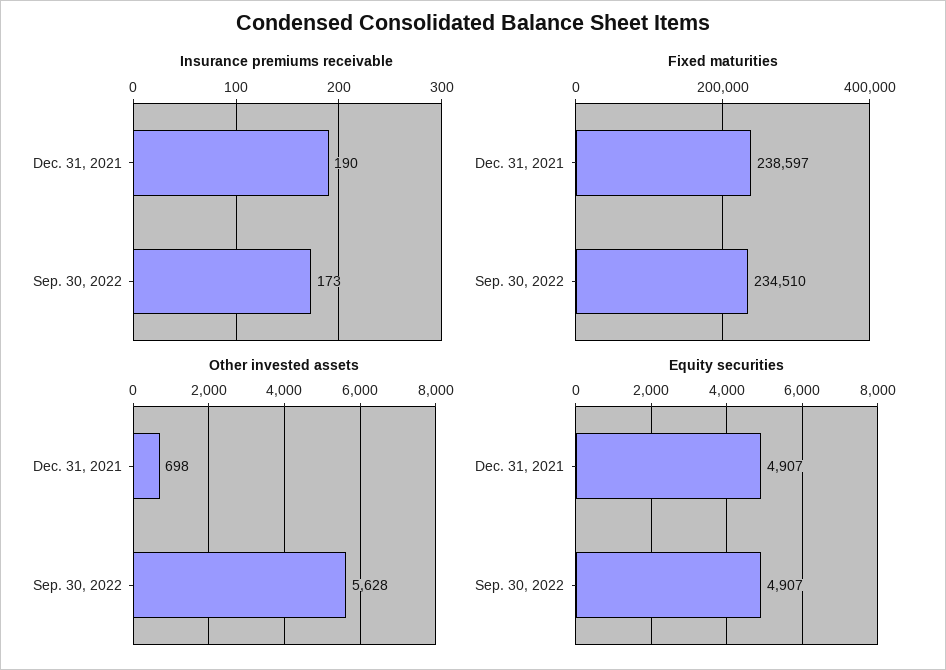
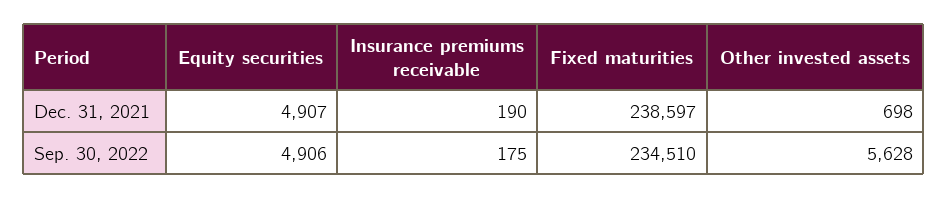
Insurance premiums receivable, Sep. 30, 2022: 173 -> 175
Equity securities, Sep. 30, 2022: 4907 -> 4906

